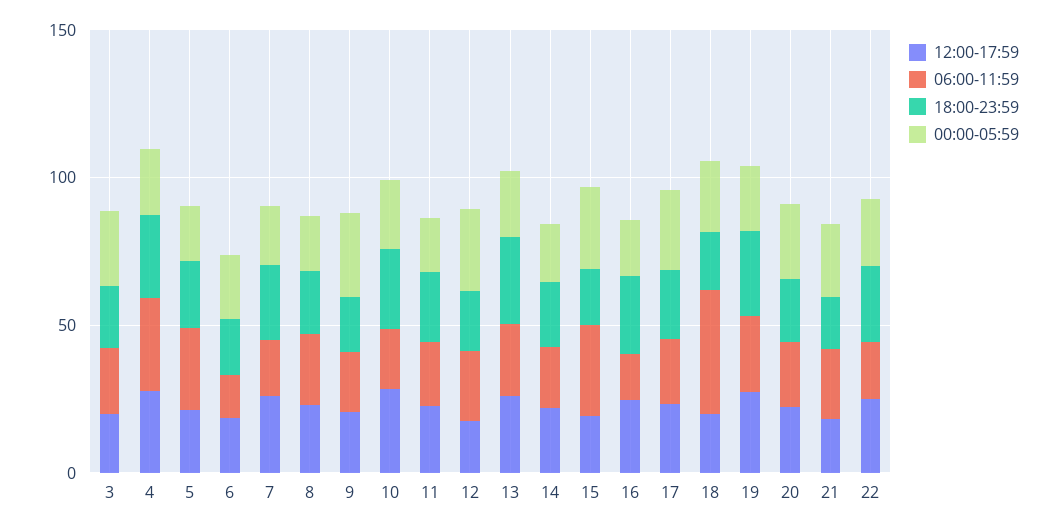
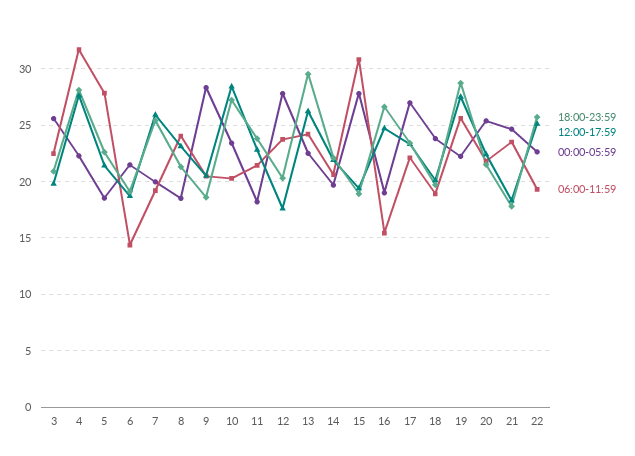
06:00-11:59, 18: 40 -> 19

